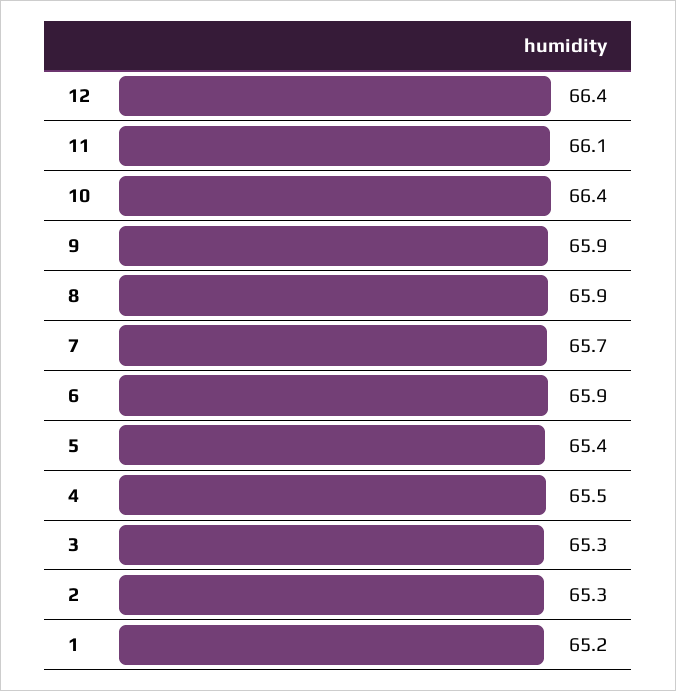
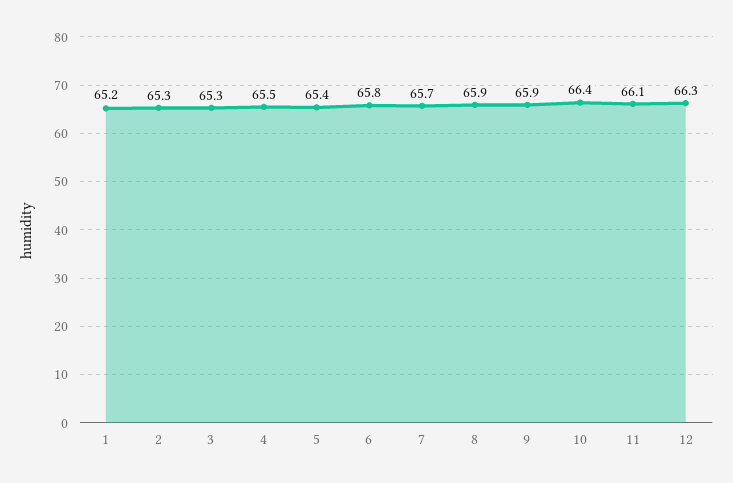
12: 66.4 -> 66.3
6: 65.9 -> 65.8

